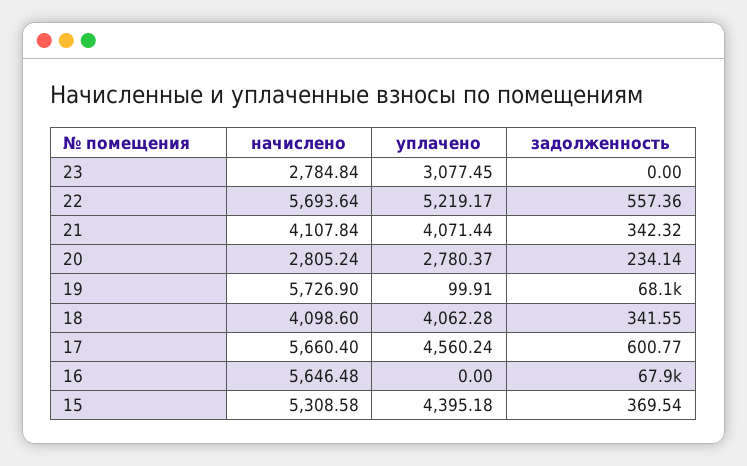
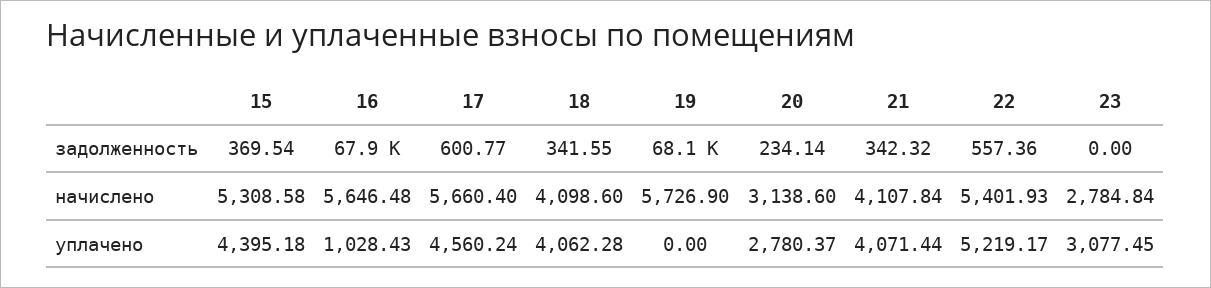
начислено, 22: 5693.64 -> 5401.93
начислено, 20: 2805.24 -> 3138.6
уплачено, 19: 99.91 -> 0
уплачено, 16: 0 -> 1028.43

